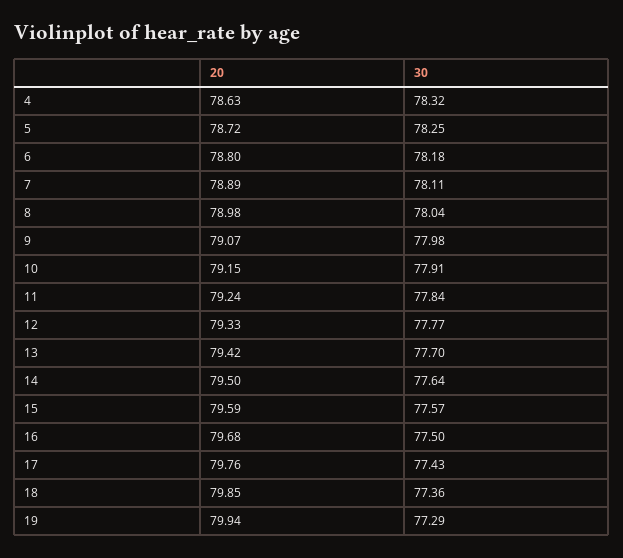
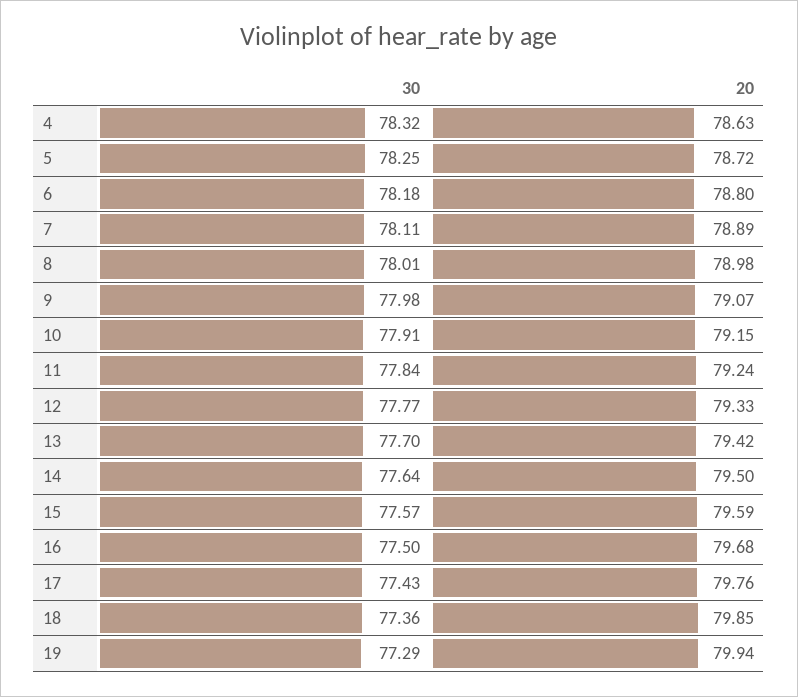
30, 8: 78.04 -> 78.01

